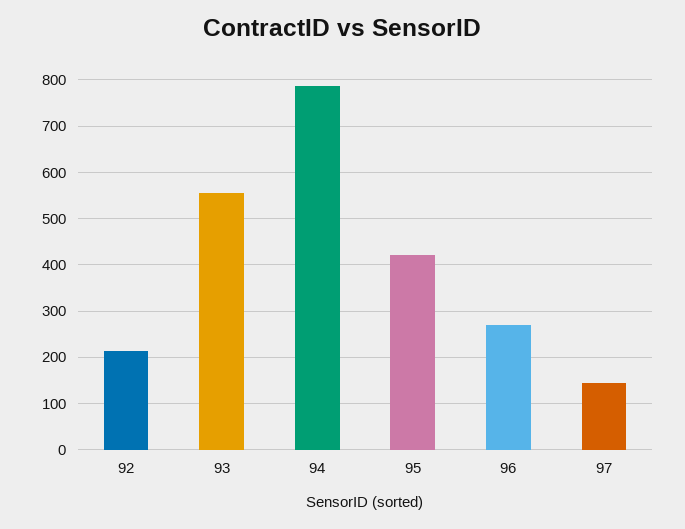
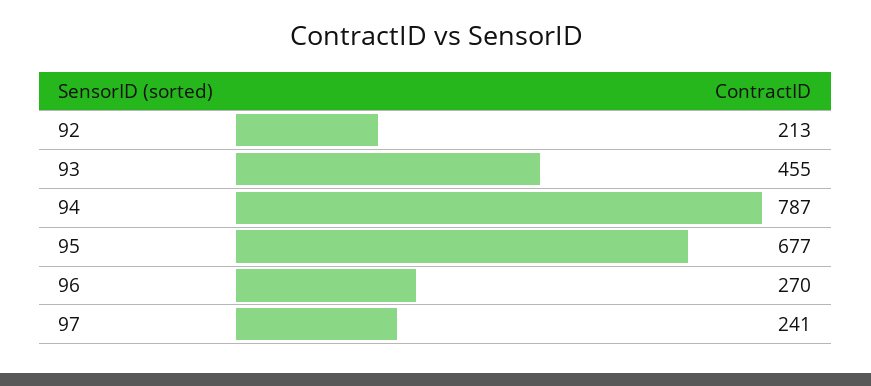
93: 560 -> 455
95: 420 -> 677
97: 140 -> 241

